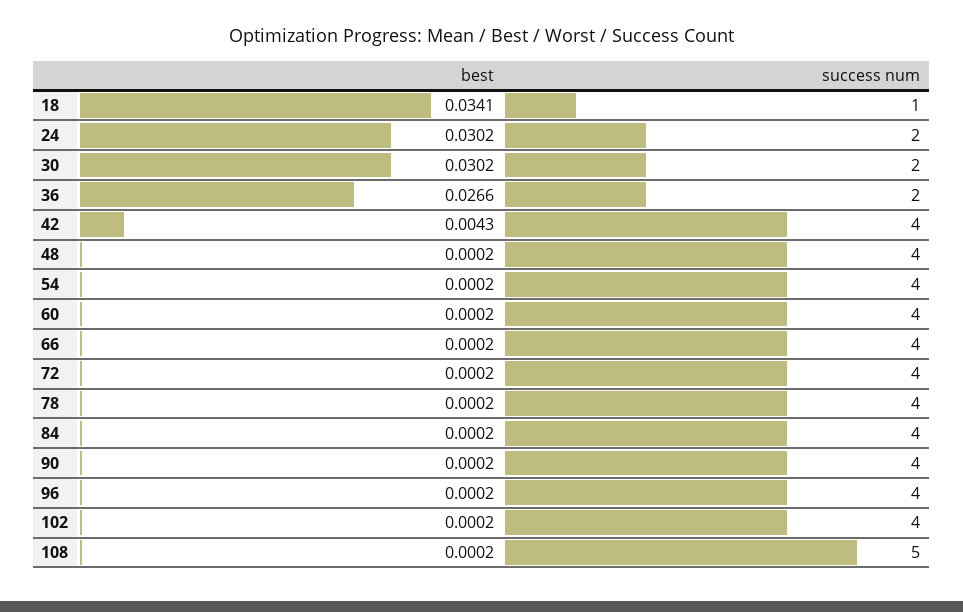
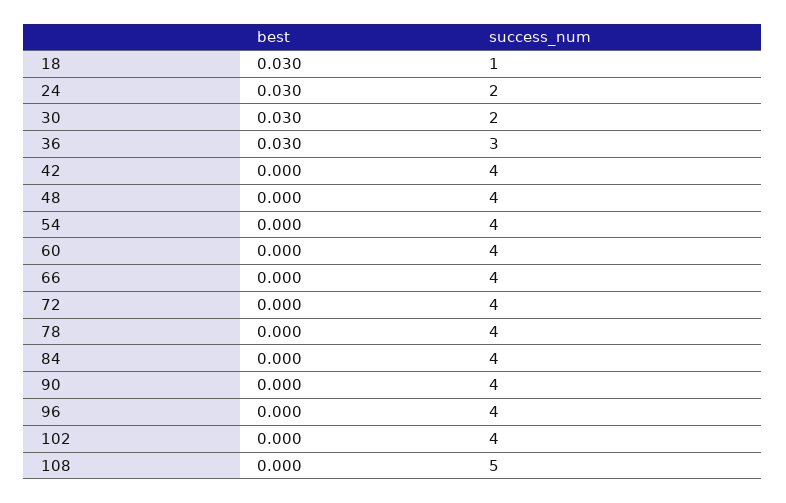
best, 18: 0.0341 -> 0.03
best, 36: 0.0266 -> 0.03
success num, 36: 2 -> 3
best, 42: 0.0043 -> 0

